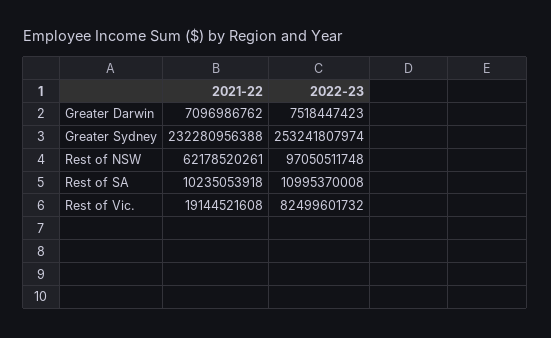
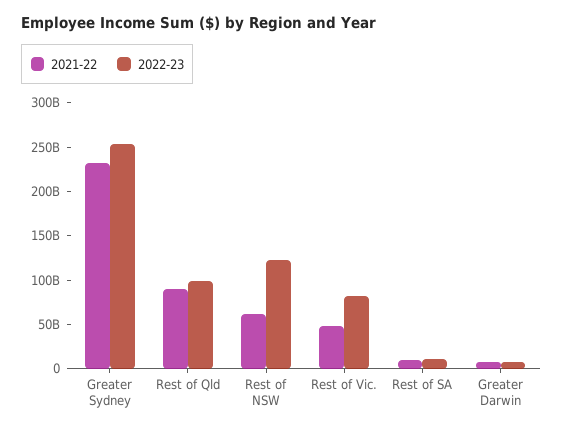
2022-23, Rest of NSW: 97050511748 -> 120000000000
2021-22, Rest of Vic.: 19144521608 -> 50000000000
2021-22, Rest of Qld: none -> 90000000000
2022-23, Rest of Qld: none -> 100000000000

